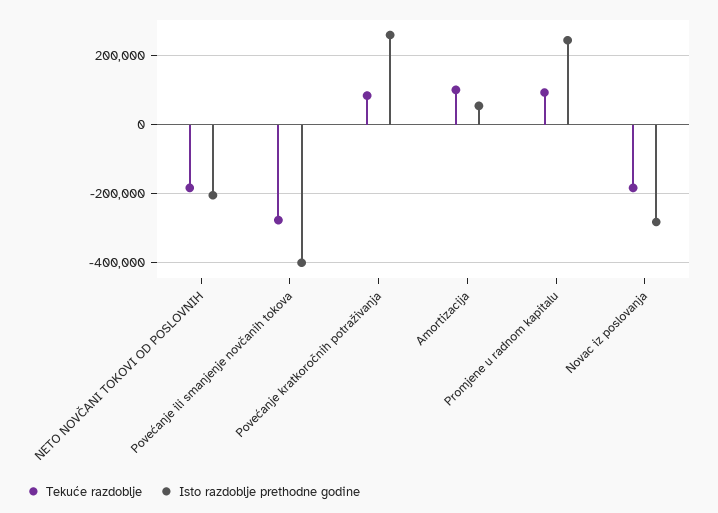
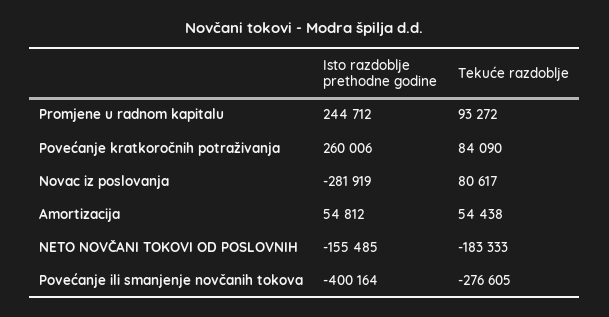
Isto razdoblje prethodne godine, NETO NOVČANI TOKOVI OD POSLOVNIH: -200000 -> -155485
Tekuće razdoblje, Amortizacija: 100000 -> 54438
Tekuće razdoblje, Novac iz poslovanja: -180000 -> 80617

